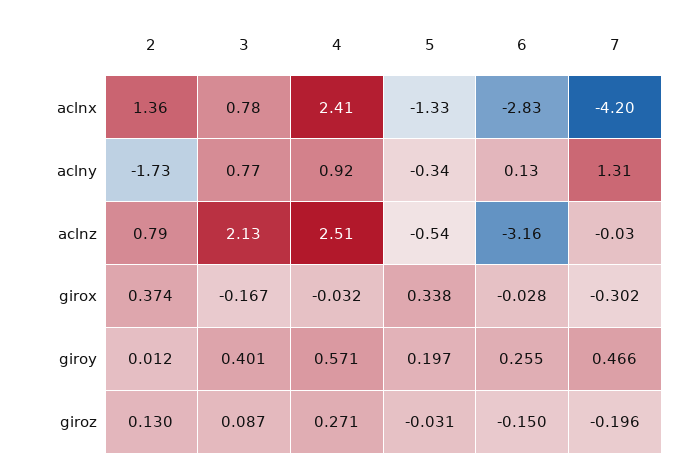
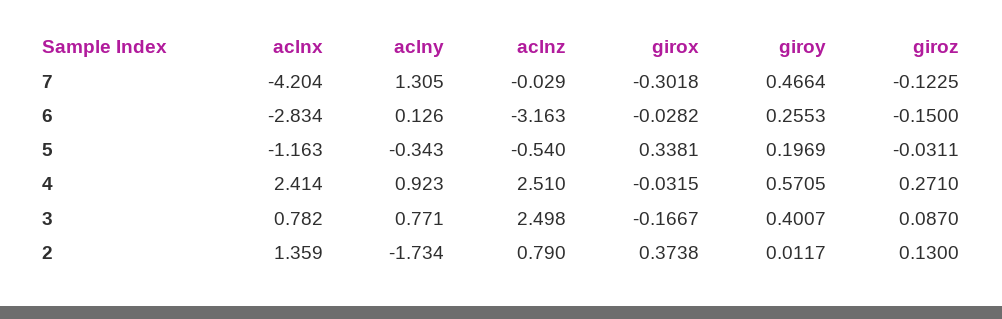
5, aclnx: -1.33 -> -1.163
3, aclnz: 2.13 -> 2.498
7, giroz: -0.196 -> -0.1225

